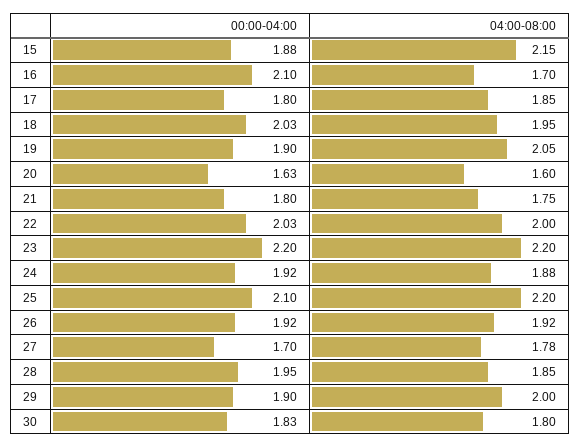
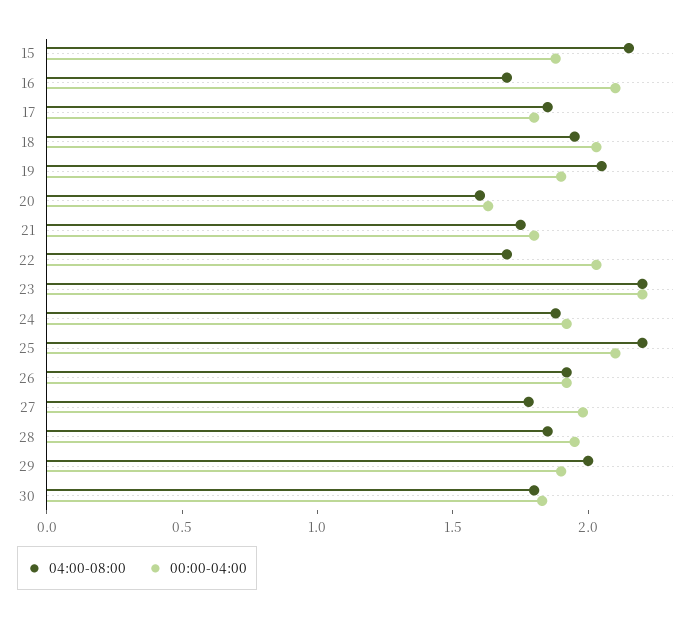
04:00-08:00, 22: 2 -> 1.7
00:00-04:00, 27: 1.7 -> 2

